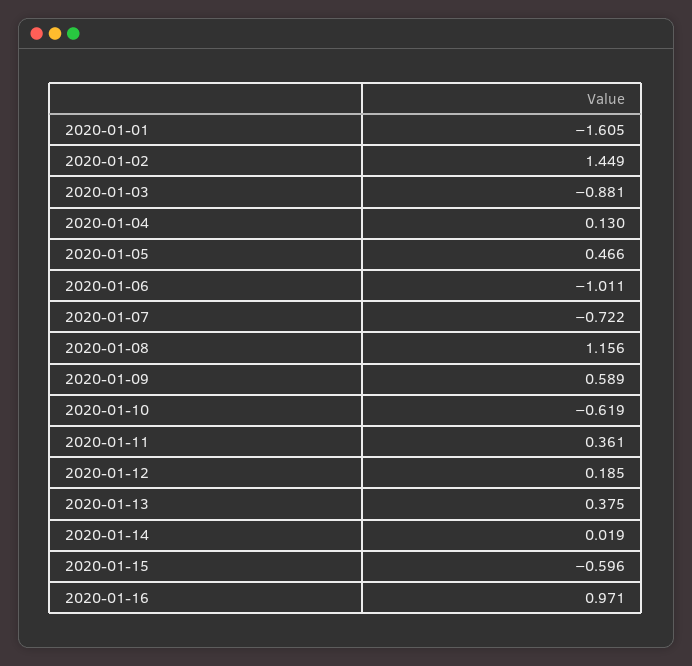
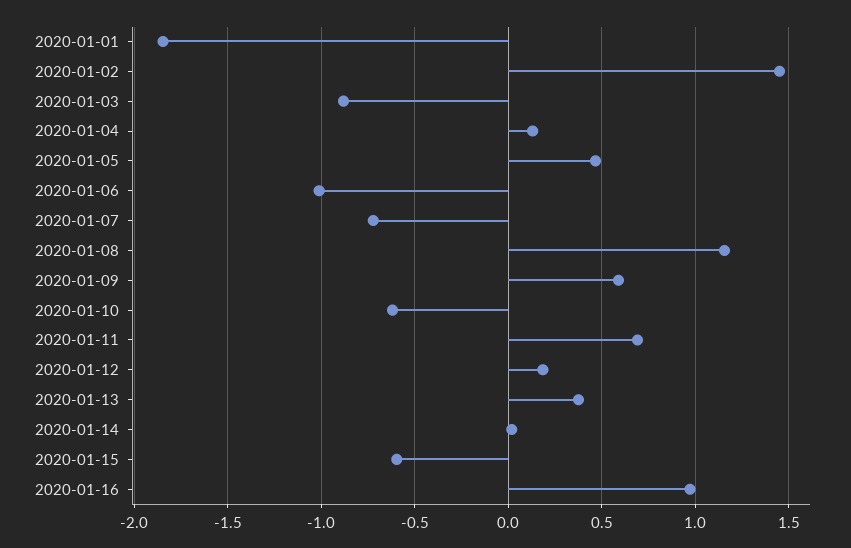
2020-01-01: -1.605 -> -1.85
2020-01-11: 0.361 -> 0.7

